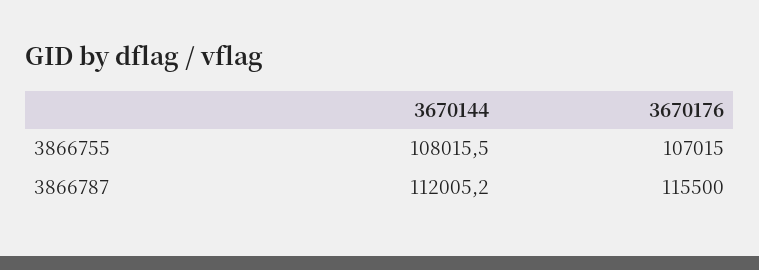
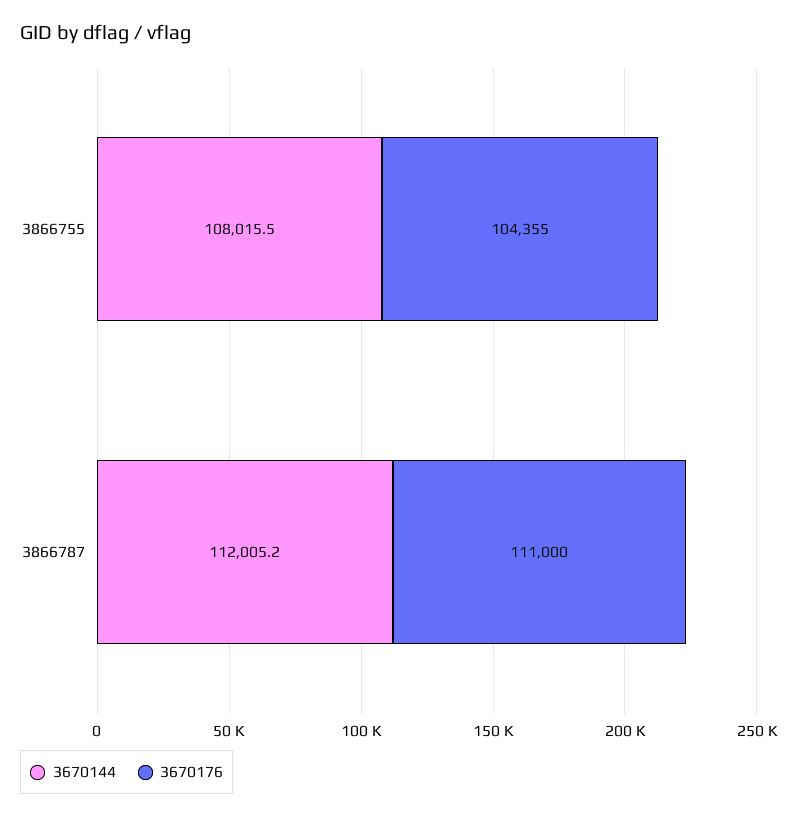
3670176, 3866755: 107015 -> 104355
3670176, 3866787: 115500 -> 111000

